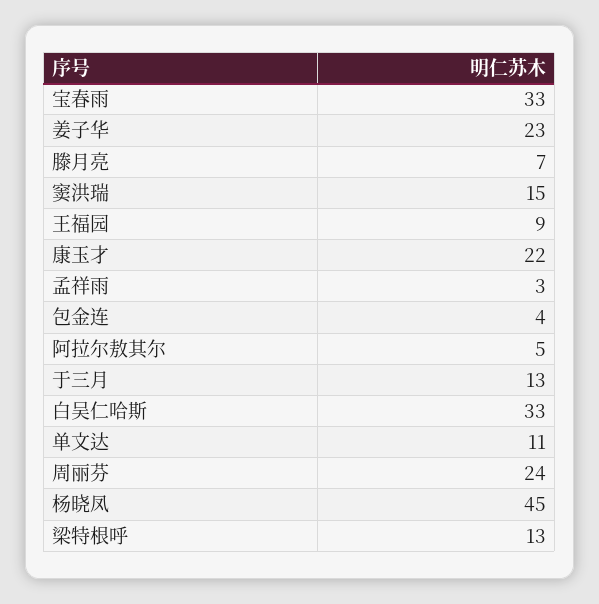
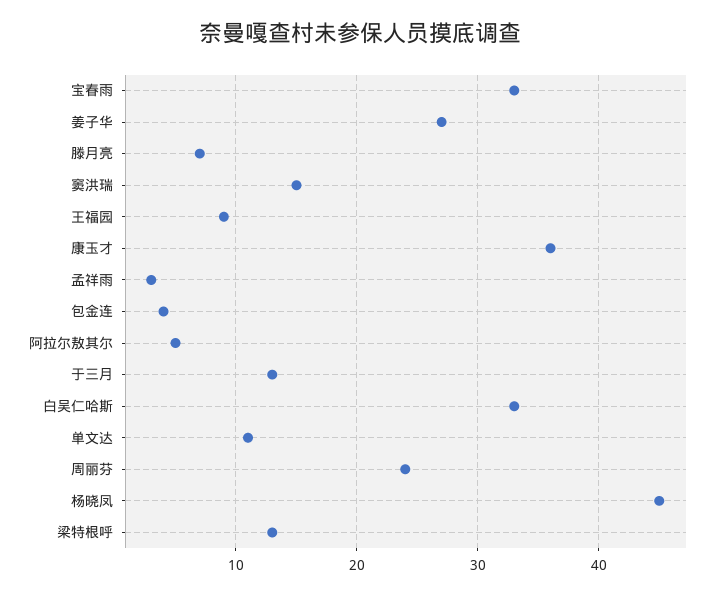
姜子华: 23 -> 27
康玉才: 22 -> 36

